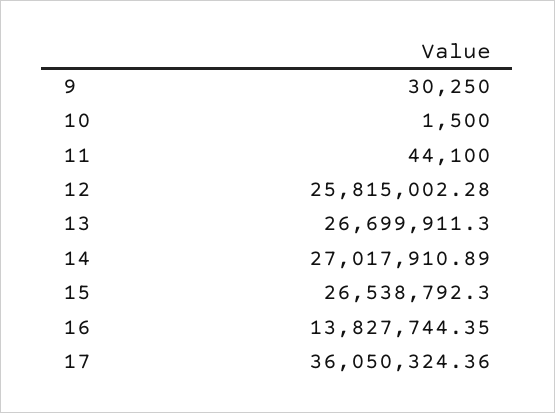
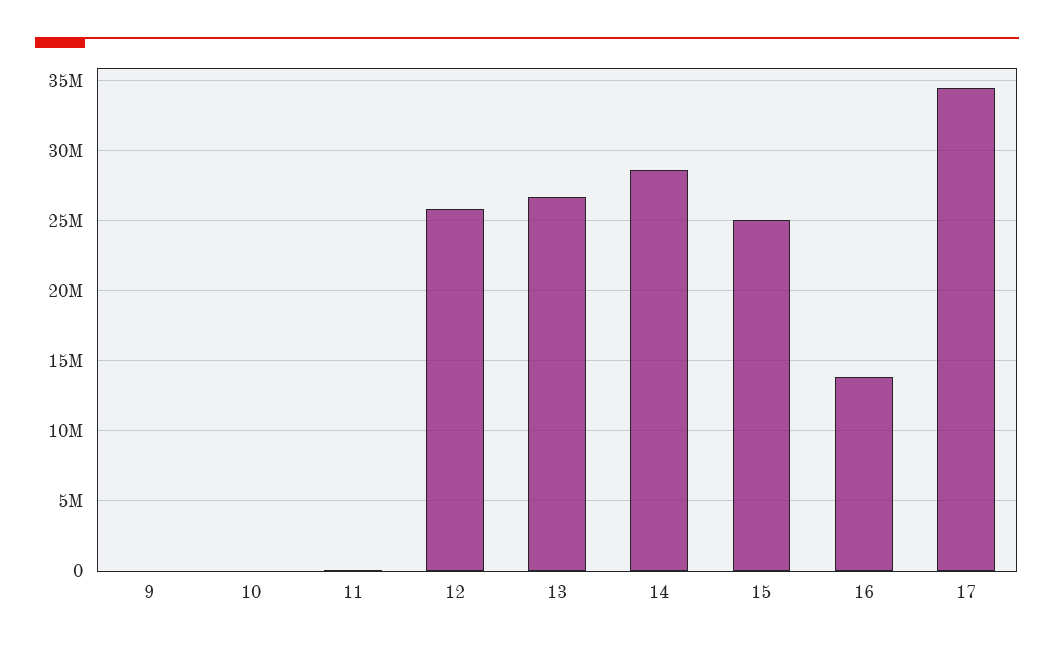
14: 27017910.89 -> 28500000
15: 26538792.3 -> 25000000
17: 36050324.36 -> 34500000

